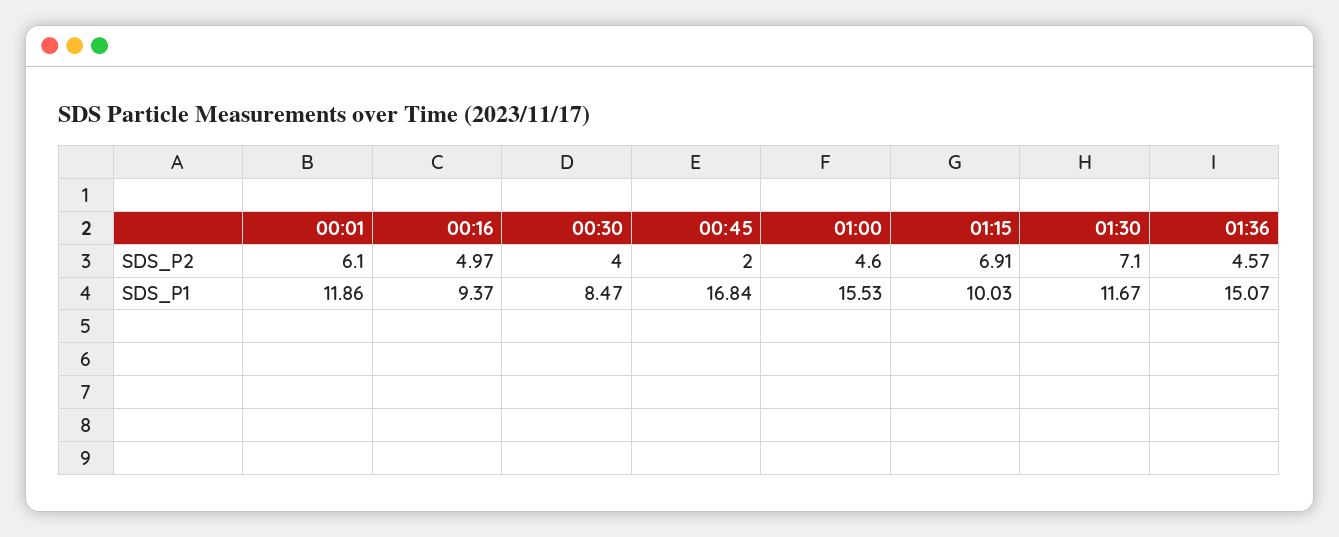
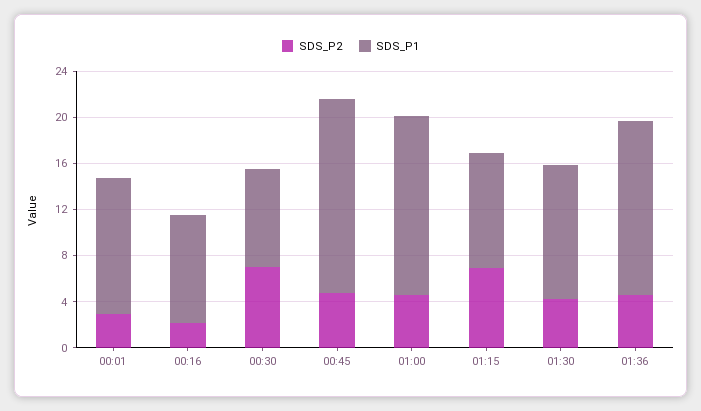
SDS_P2, 00:01: 6.1 -> 3
SDS_P2, 00:16: 4.97 -> 2
SDS_P2, 00:30: 4 -> 7
SDS_P2, 00:45: 2 -> 5
SDS_P2, 01:30: 7.1 -> 4

